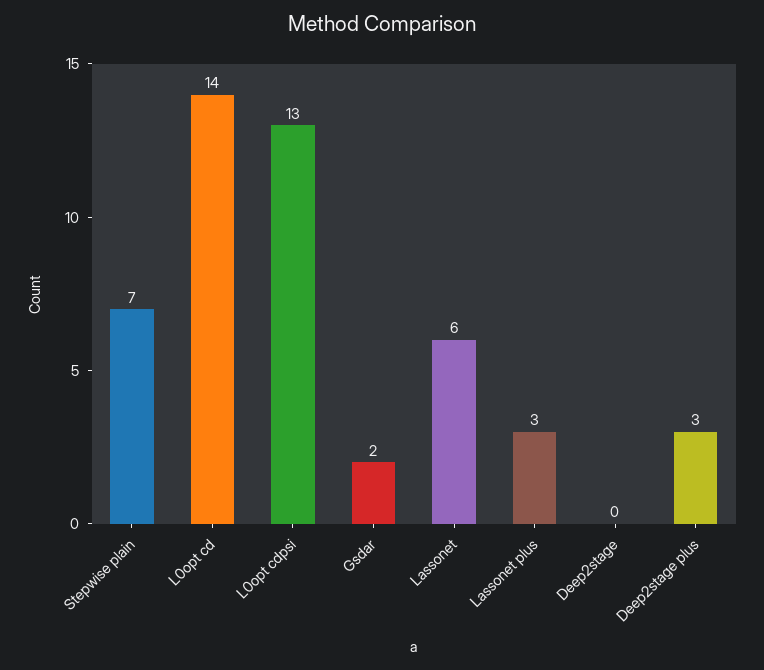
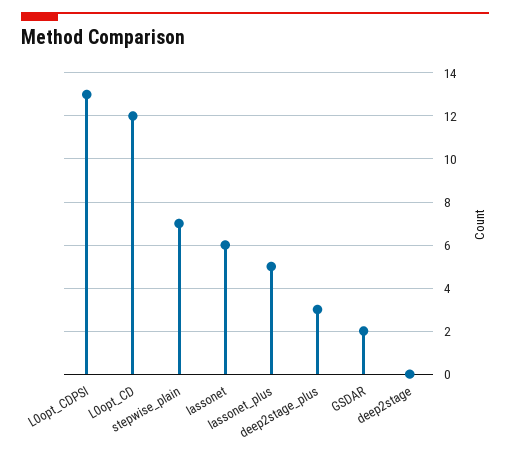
L0opt cd: 14 -> 12
Lassonet plus: 3 -> 5

